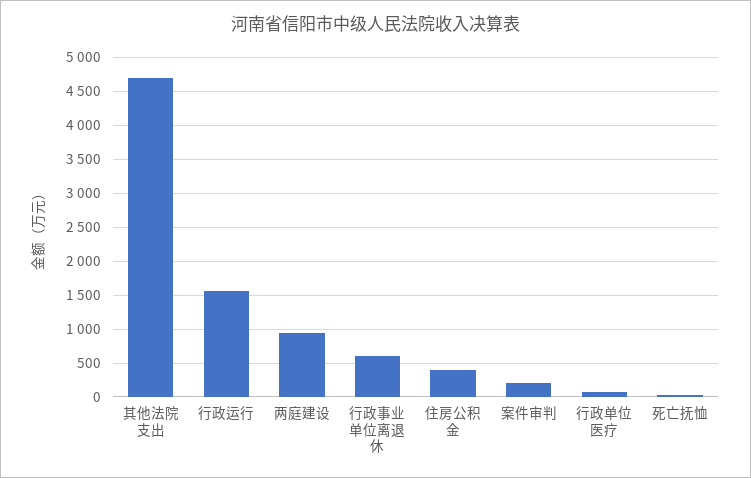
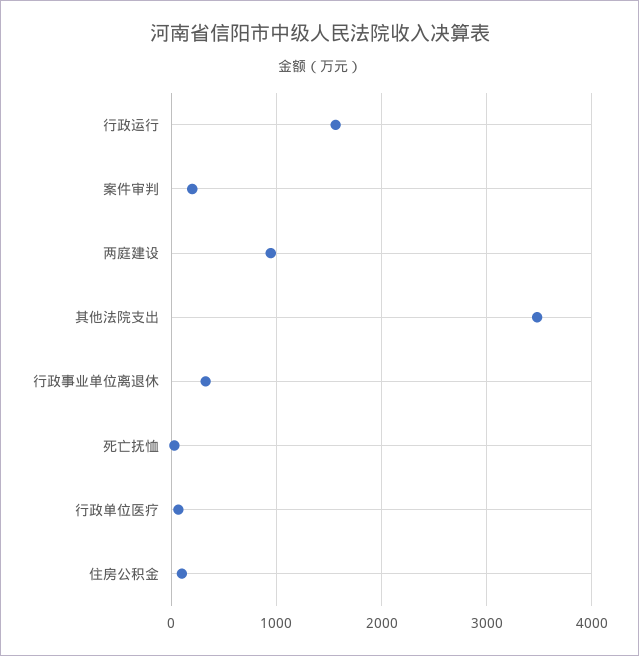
其他法院支出: 4700 -> 3500
行政事业单位离退休: 600 -> 300
住房公积金: 400 -> 100

